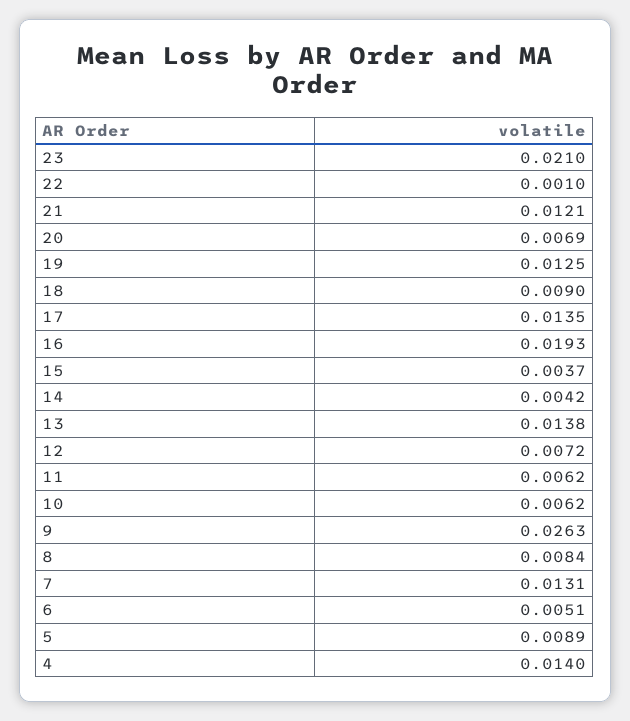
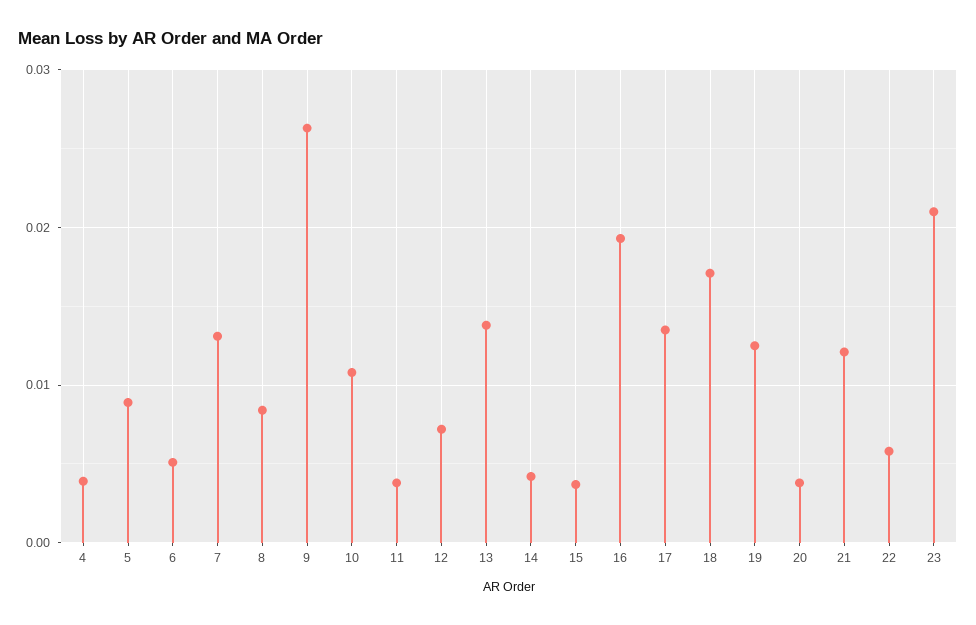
22: 0.001 -> 0.006
20: 0.0069 -> 0.004
18: 0.009 -> 0.017
11: 0.0062 -> 0.004
10: 0.0062 -> 0.011
4: 0.014 -> 0.004

